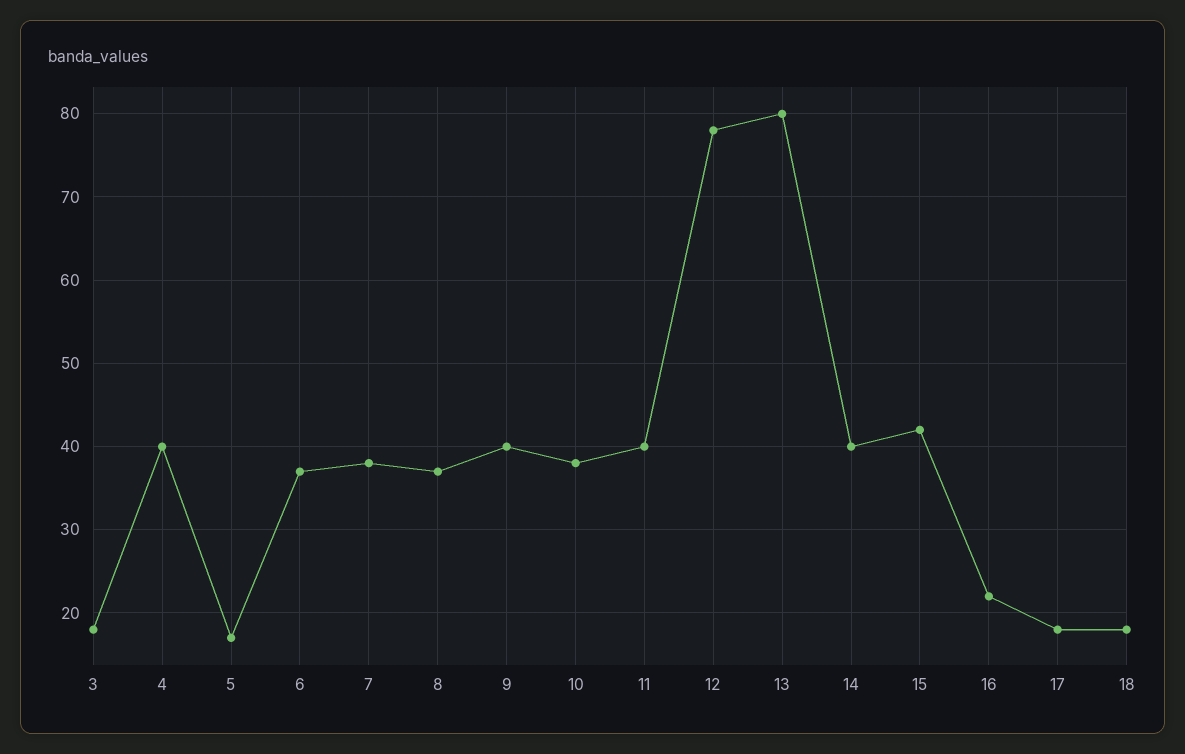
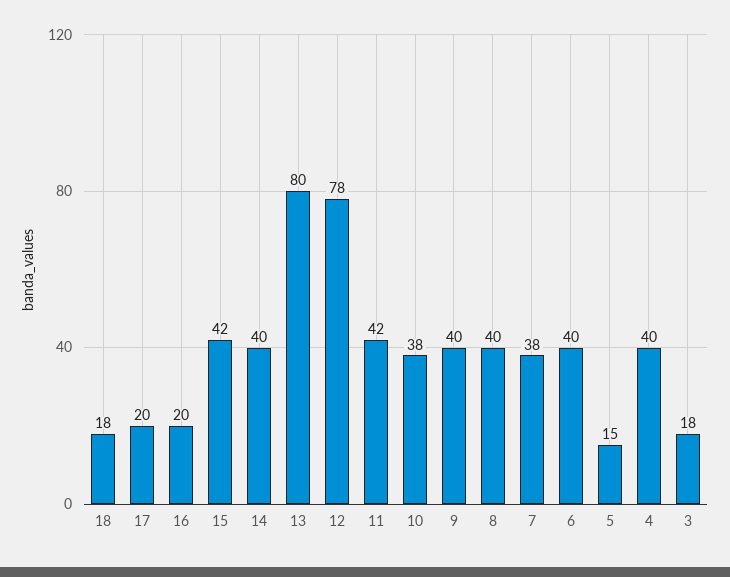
5: 17 -> 15
6: 37 -> 40
8: 37 -> 40
11: 40 -> 42
16: 22 -> 20
17: 18 -> 20

